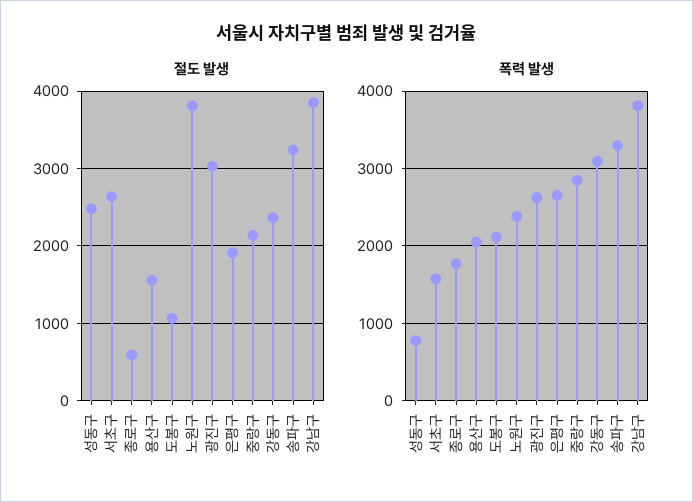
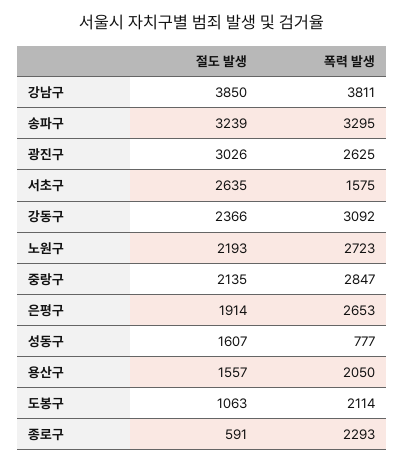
절도 발생, 성동구: 2500 -> 1607
절도 발생, 노원구: 3800 -> 2193
폭력 발생, 종로구: 1800 -> 2293
폭력 발생, 노원구: 2400 -> 2723

